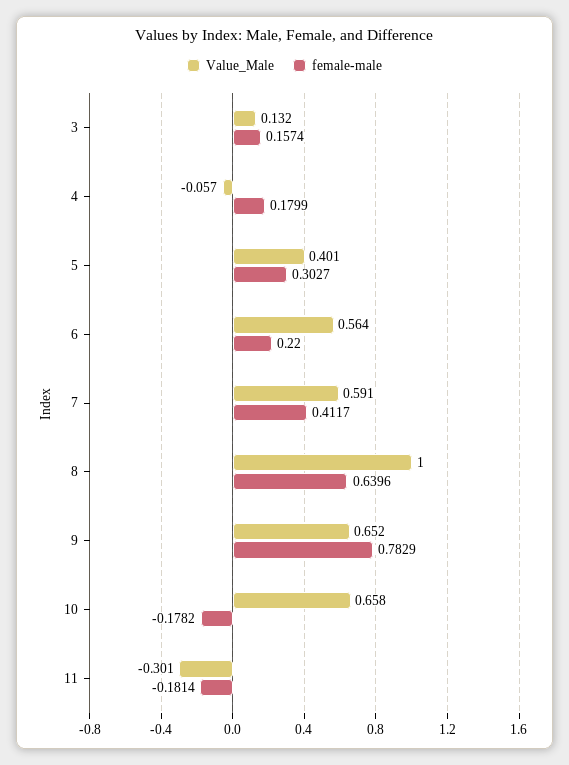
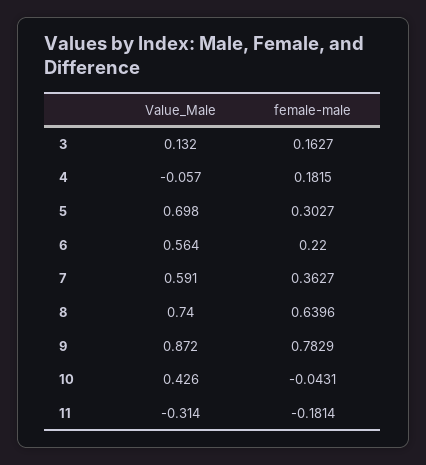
female-male, 3: 0.1574 -> 0.1627
female-male, 4: 0.1799 -> 0.1815
Value_Male, 5: 0.401 -> 0.698
female-male, 7: 0.4117 -> 0.3627
Value_Male, 8: 1 -> 0.74
Value_Male, 9: 0.652 -> 0.872
Value_Male, 10: 0.658 -> 0.426
female-male, 10: -0.1782 -> -0.0431
Value_Male, 11: -0.301 -> -0.314

